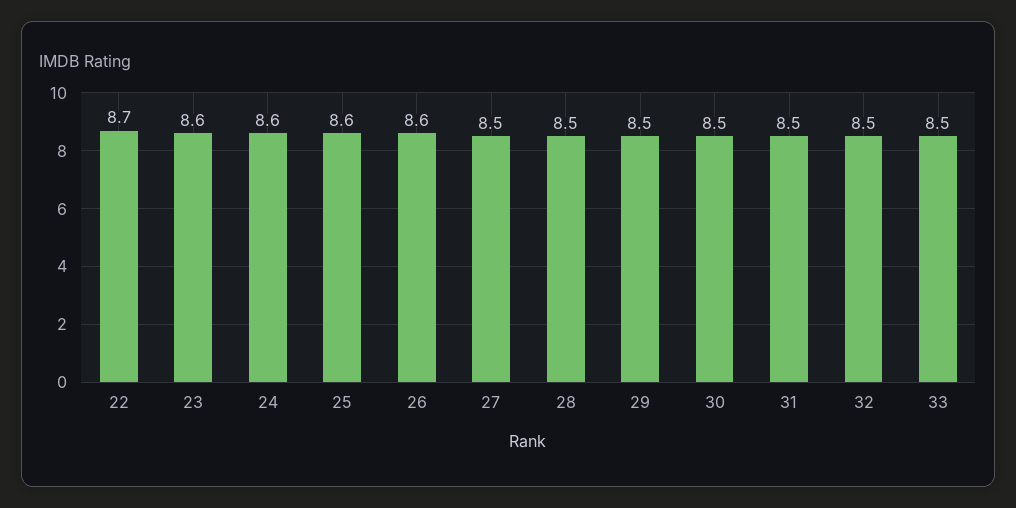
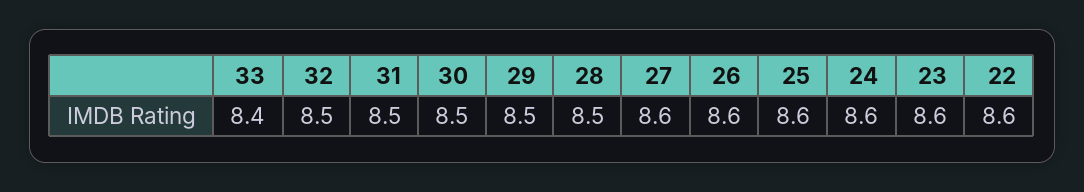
22: 8.7 -> 8.6
27: 8.5 -> 8.6
33: 8.5 -> 8.4

